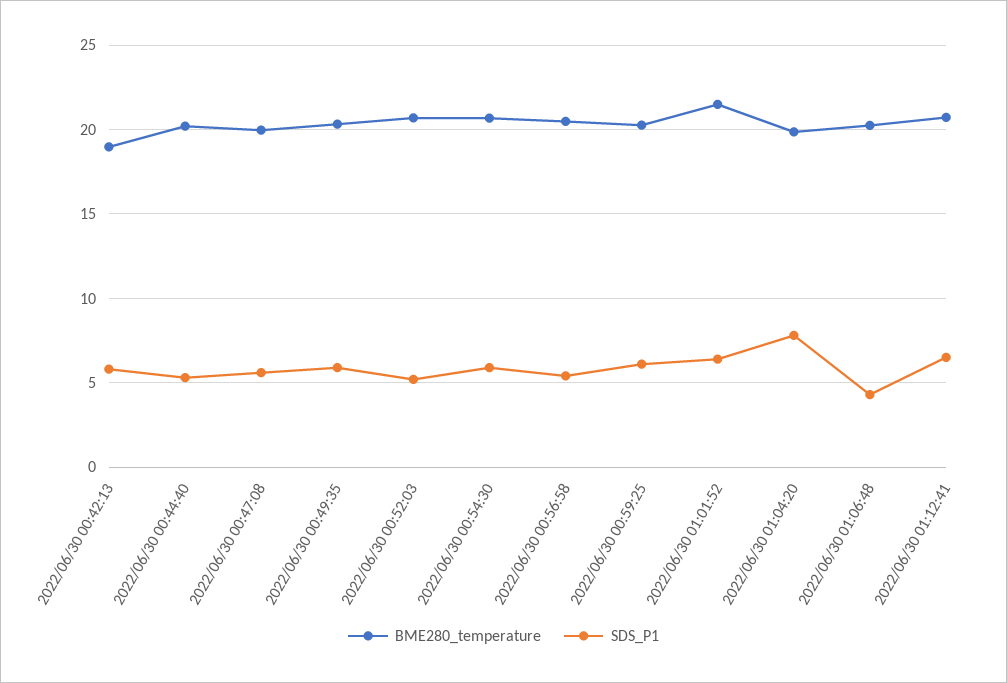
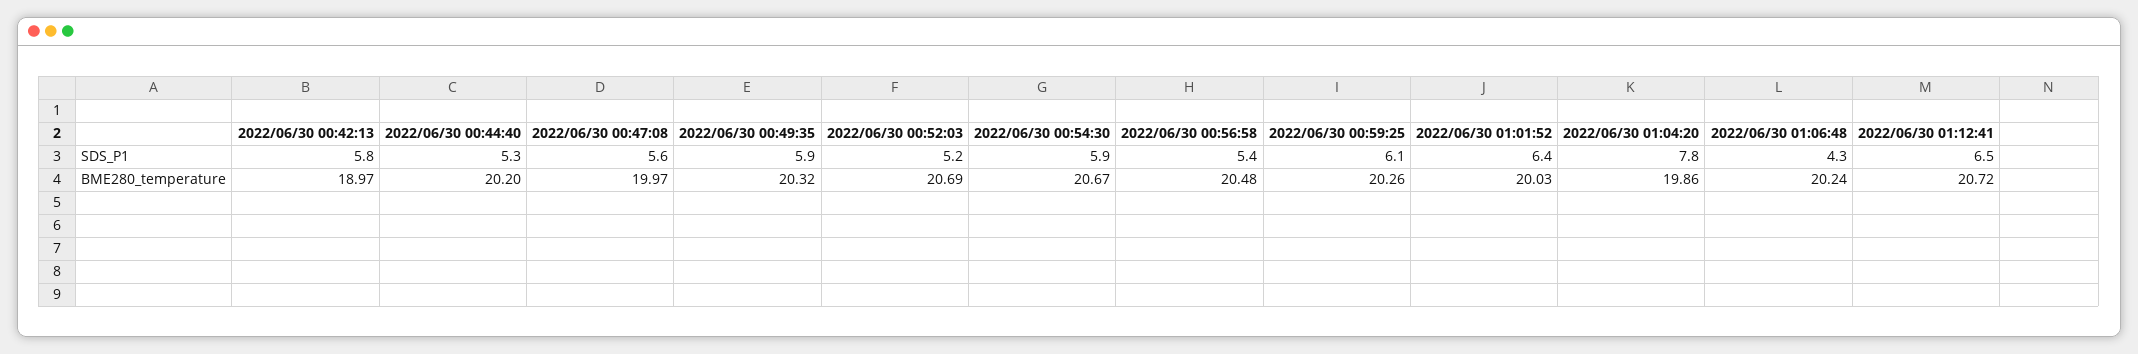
BME280_temperature, 2022/06/30 01:01:52: 21.5 -> 20.03

